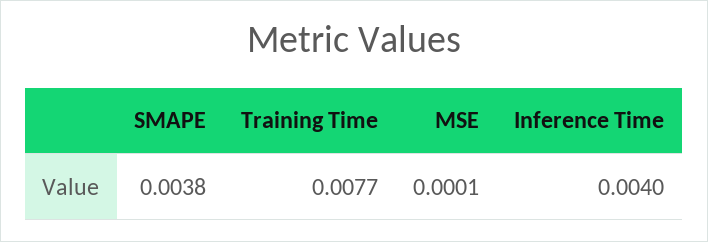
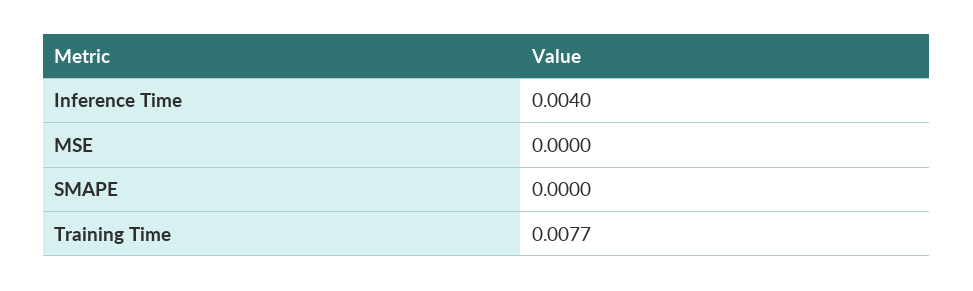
SMAPE: 0.0038 -> 0
MSE: 0.0001 -> 0

